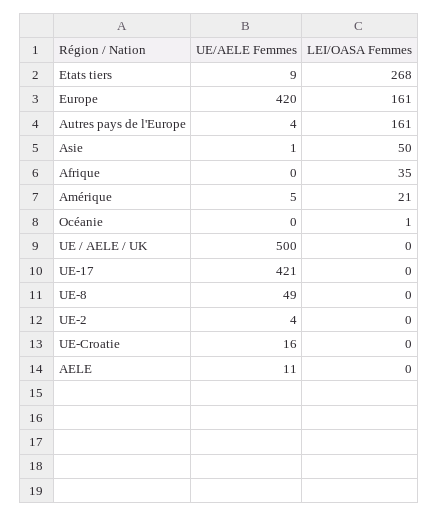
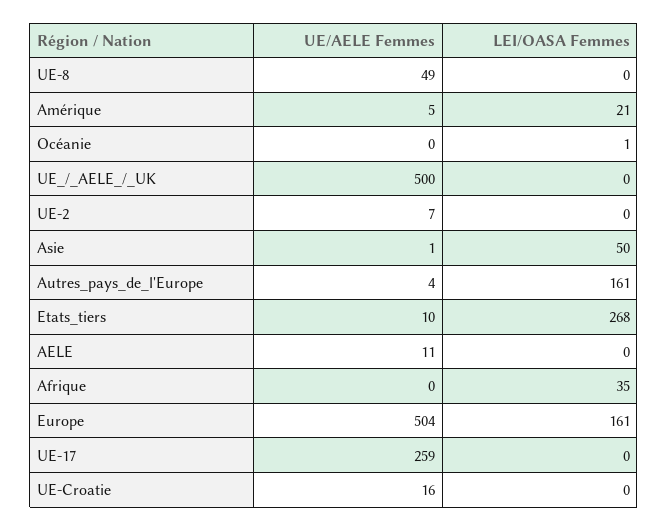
UE/AELE Femmes, Etats tiers: 9 -> 10
UE/AELE Femmes, Europe: 420 -> 504
UE/AELE Femmes, UE-17: 421 -> 259
UE/AELE Femmes, UE-2: 4 -> 7

